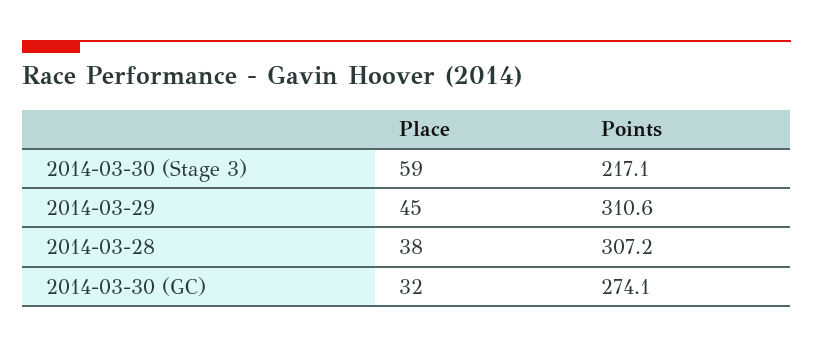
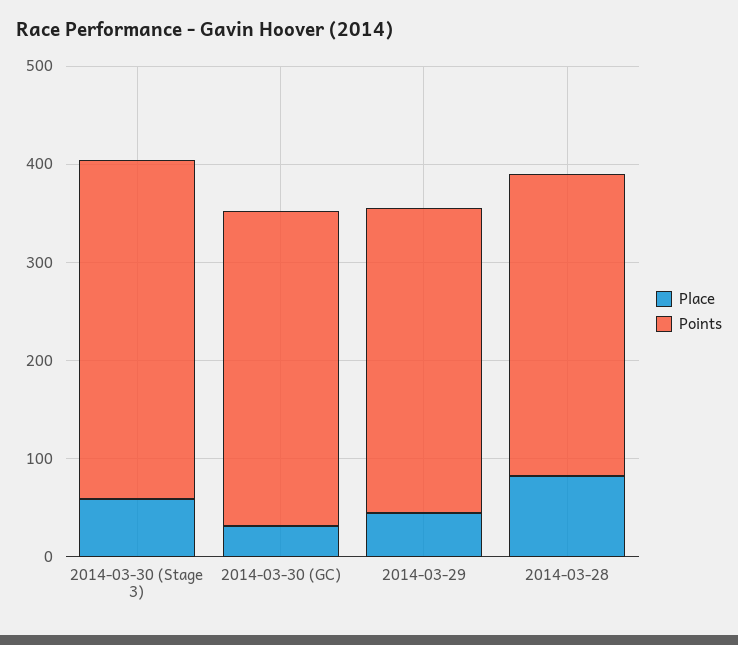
Points, 2014-03-30 (Stage 3): 217.1 -> 340
Place, 2014-03-28: 38 -> 80
Points, 2014-03-30 (GC): 274.1 -> 320

